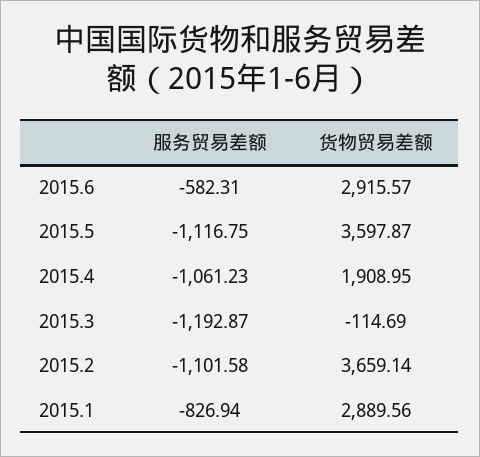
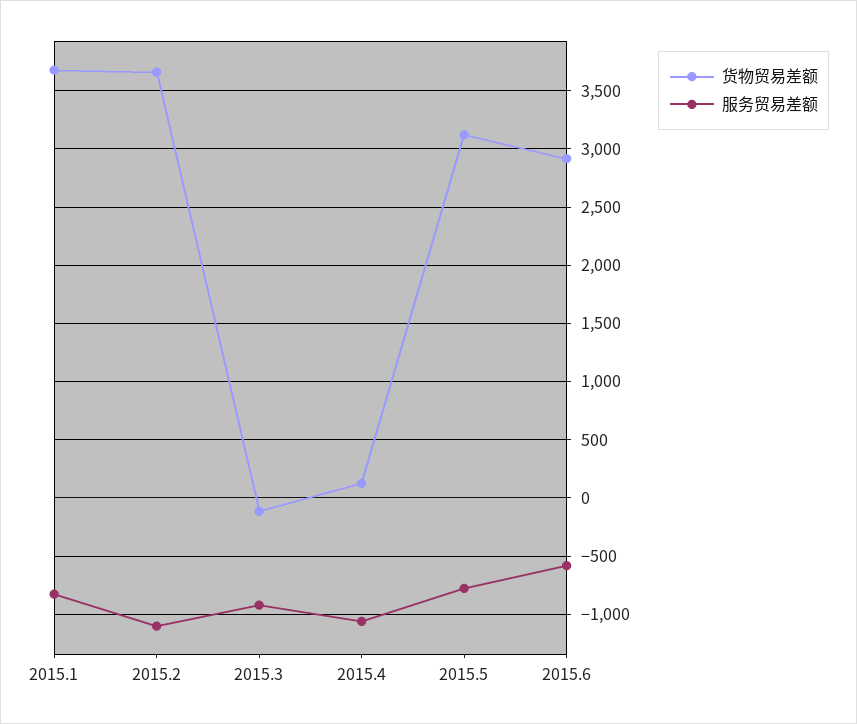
服务贸易差额, 2015.5: -1116.75 -> -800
货物贸易差额, 2015.5: 3597.87 -> 3100
货物贸易差额, 2015.4: 1908.95 -> 100
服务贸易差额, 2015.3: -1192.87 -> -900
货物贸易差额, 2015.1: 2889.56 -> 3700

